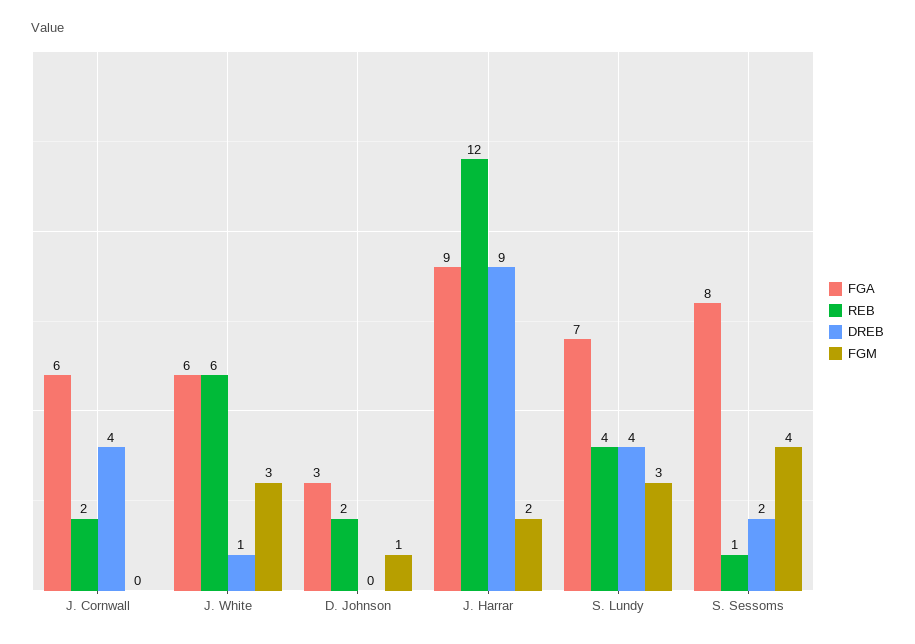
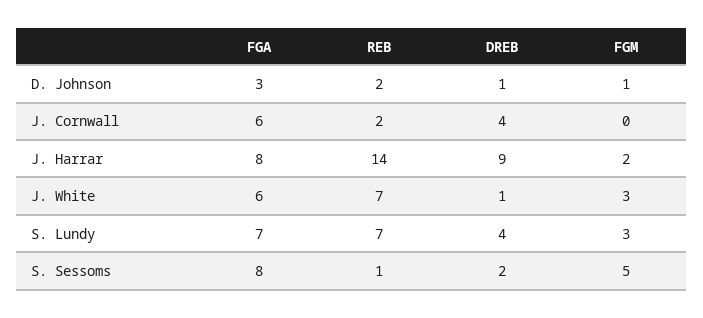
REB, J. White: 6 -> 7
DREB, D. Johnson: 0 -> 1
FGA, J. Harrar: 9 -> 8
REB, J. Harrar: 12 -> 14
REB, S. Lundy: 4 -> 7
FGM, S. Sessoms: 4 -> 5

